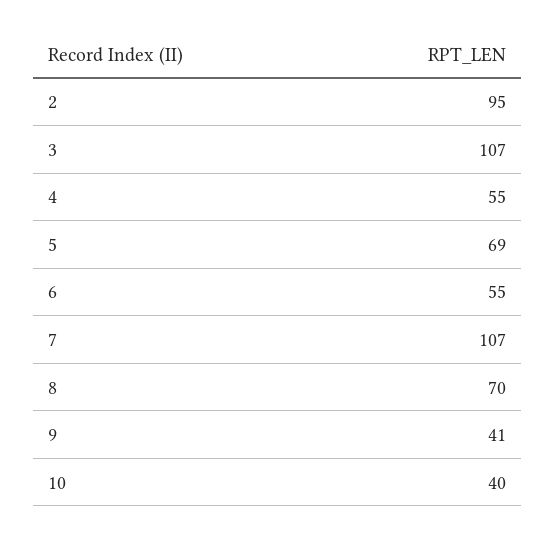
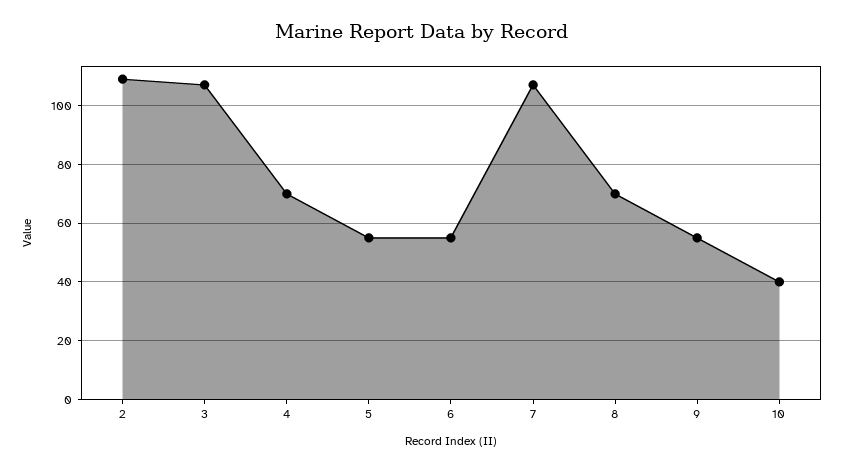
2: 95 -> 110
4: 55 -> 70
5: 69 -> 55
9: 41 -> 55

